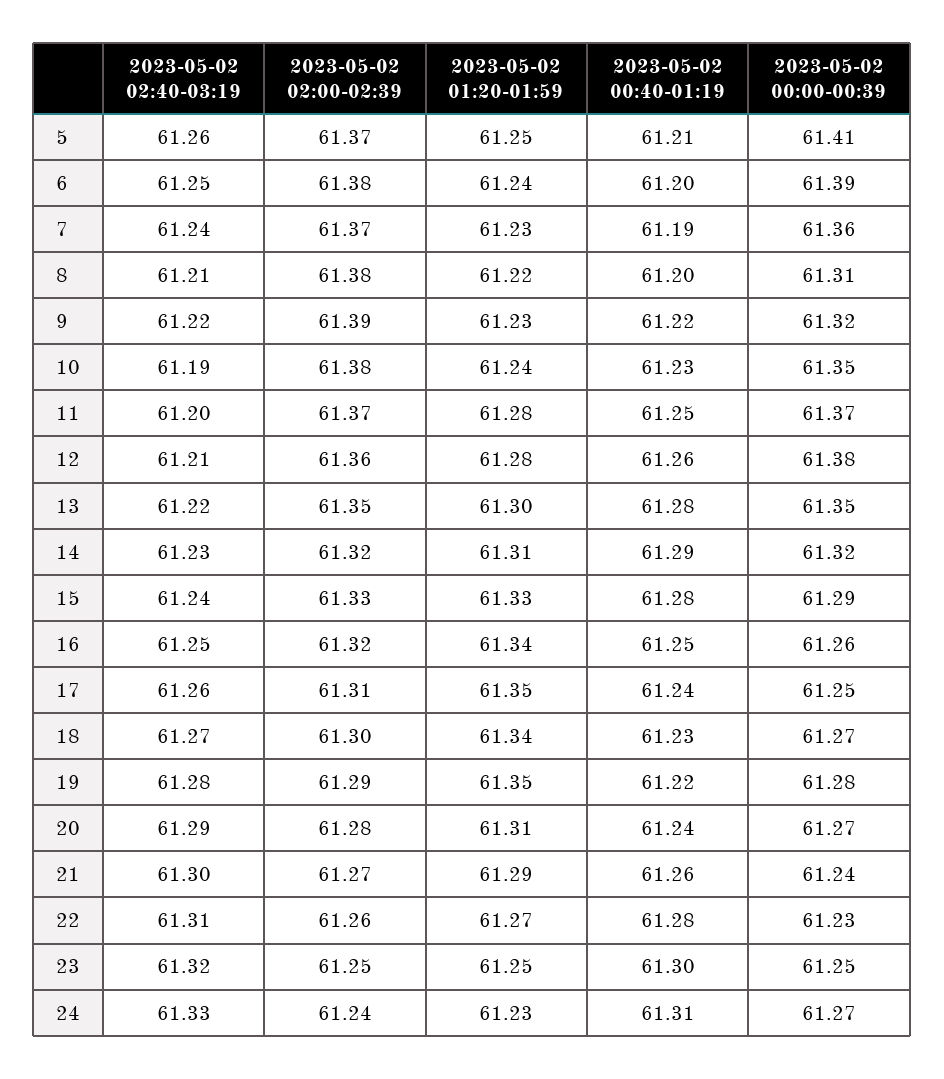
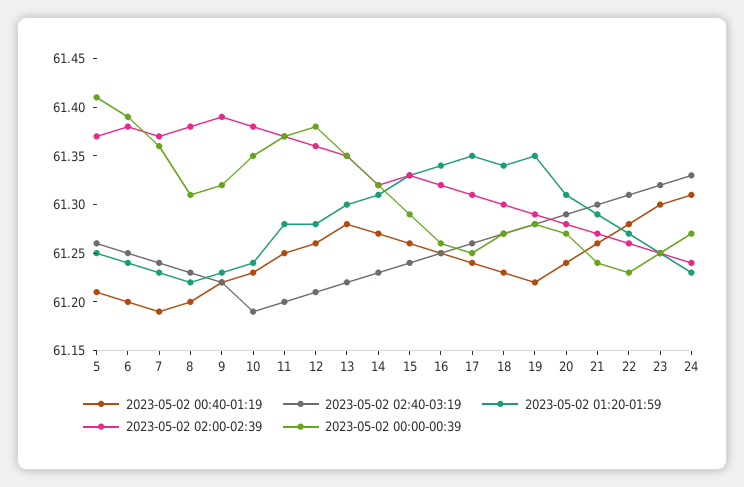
2023-05-02 02:40-03:19, 8: 61.21 -> 61.23
2023-05-02 00:40-01:19, 14: 61.29 -> 61.27
2023-05-02 00:40-01:19, 15: 61.28 -> 61.26

